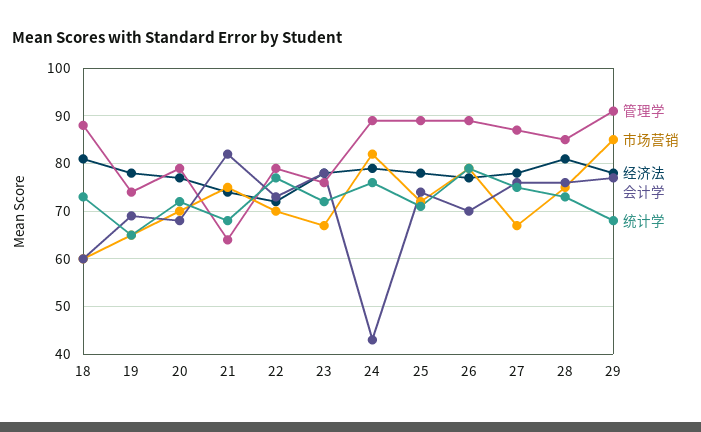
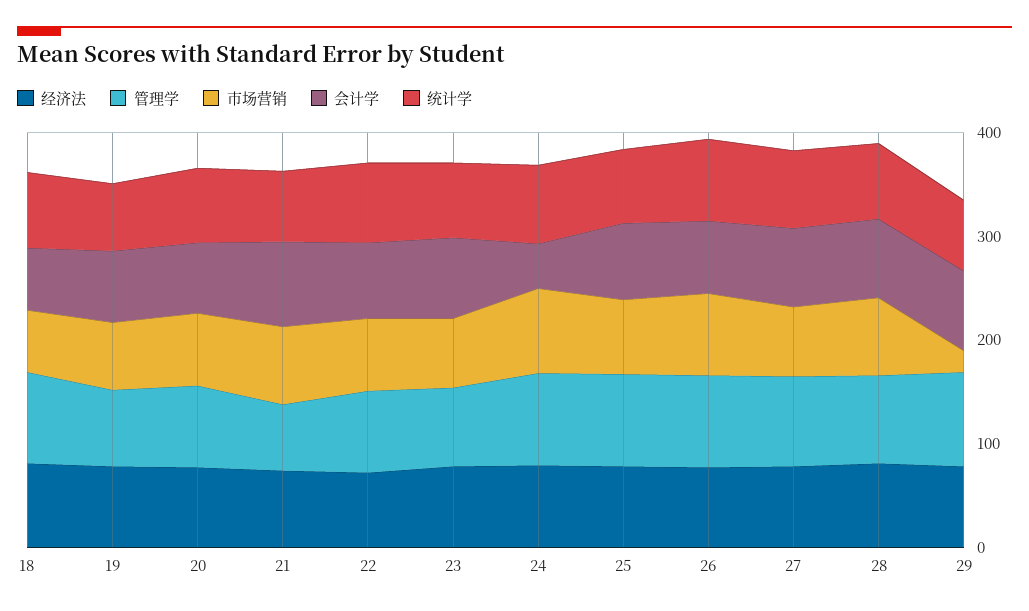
市场营销, 29: 85 -> 20

